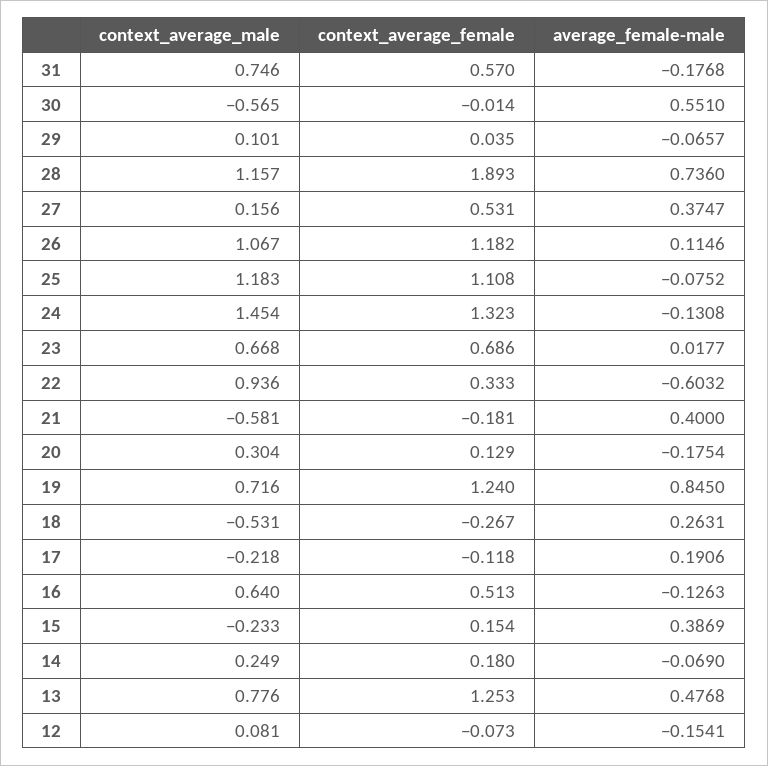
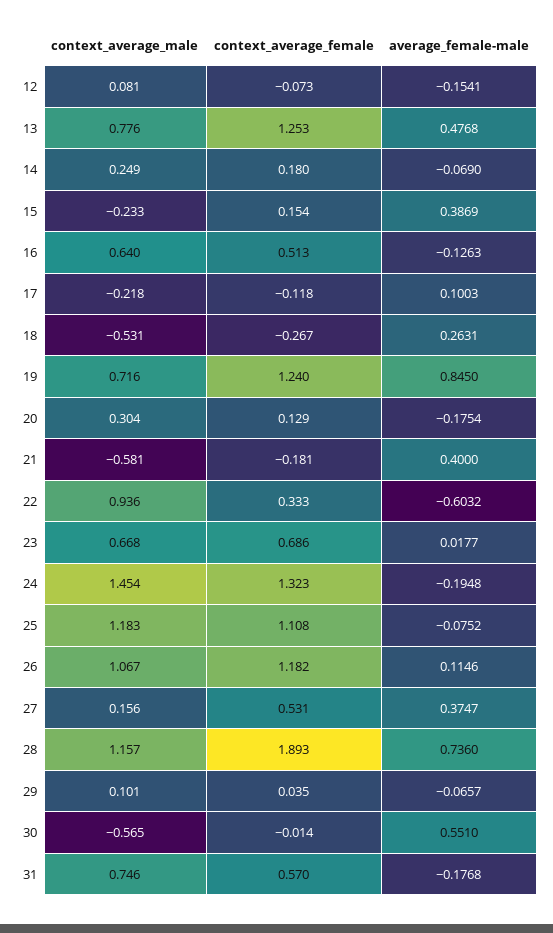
average_female-male, 24: -0.1308 -> -0.1948
average_female-male, 17: 0.1906 -> 0.1003

